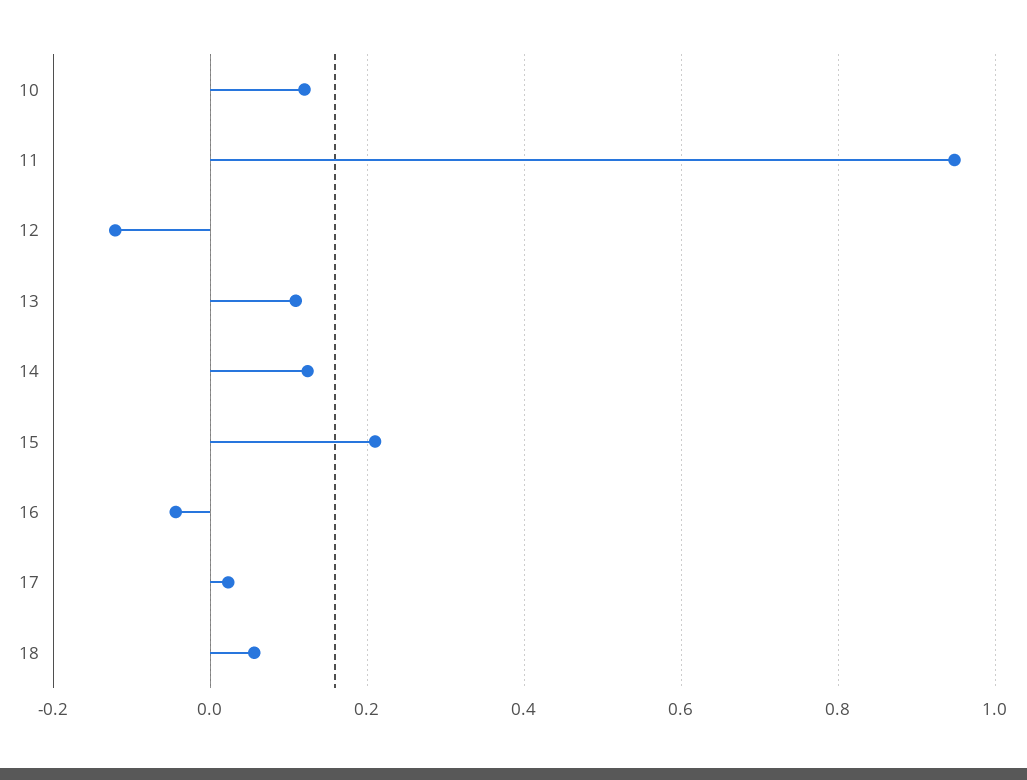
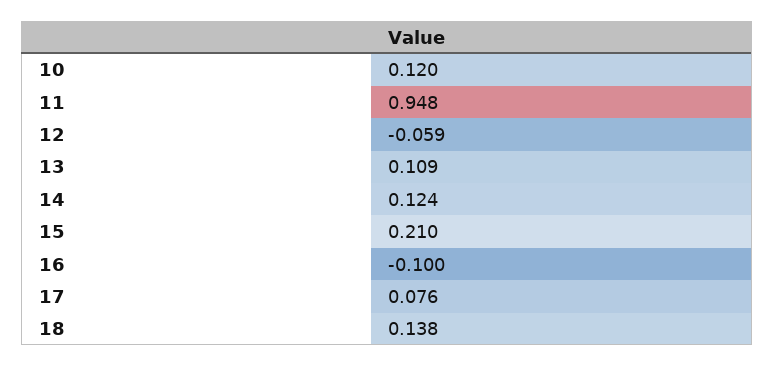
12: -0.12 -> -0.059
16: -0.04 -> -0.1
17: 0.02 -> 0.076
18: 0.06 -> 0.138

